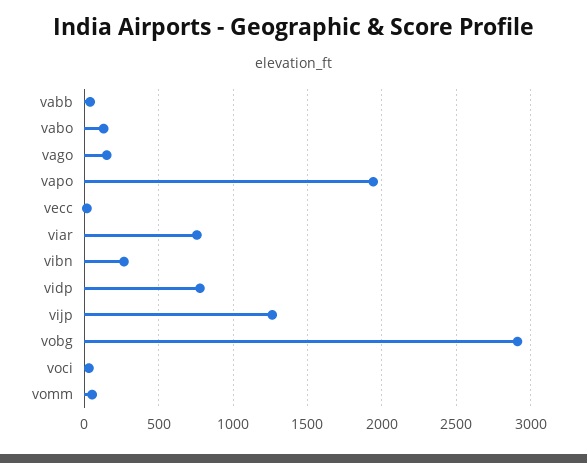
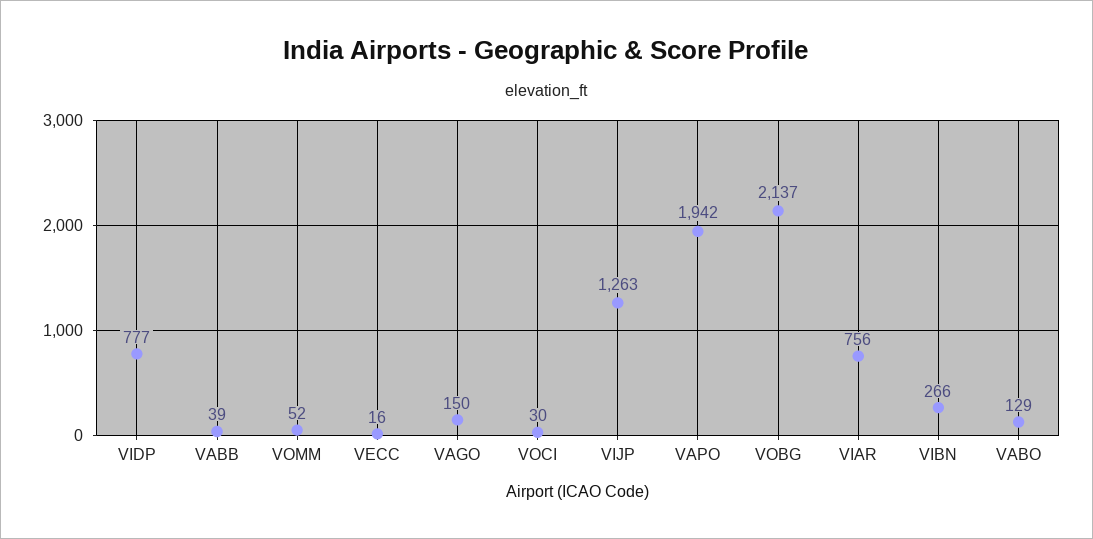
vobg: 2900 -> 2137

